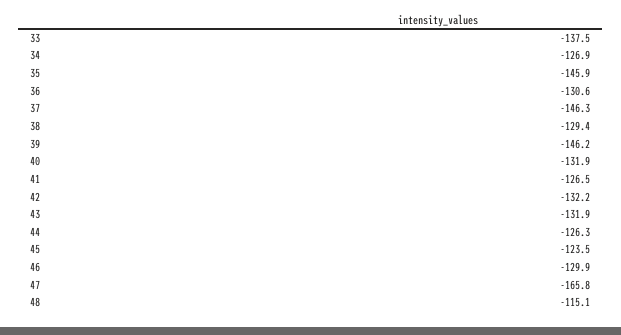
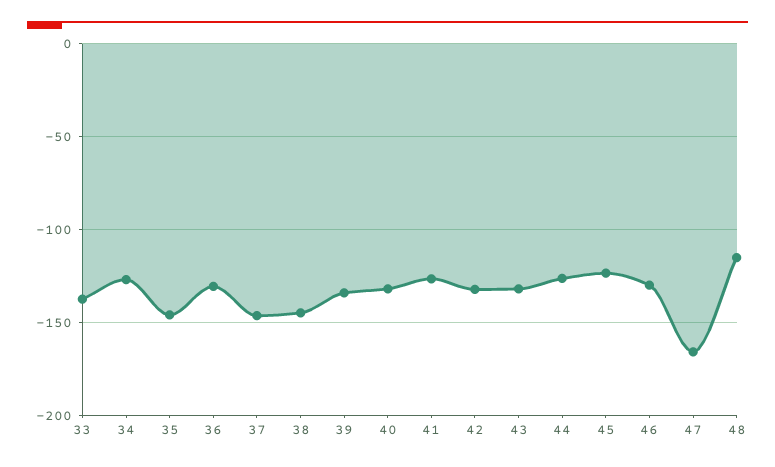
38: -129.4 -> -145
39: -146.2 -> -135

